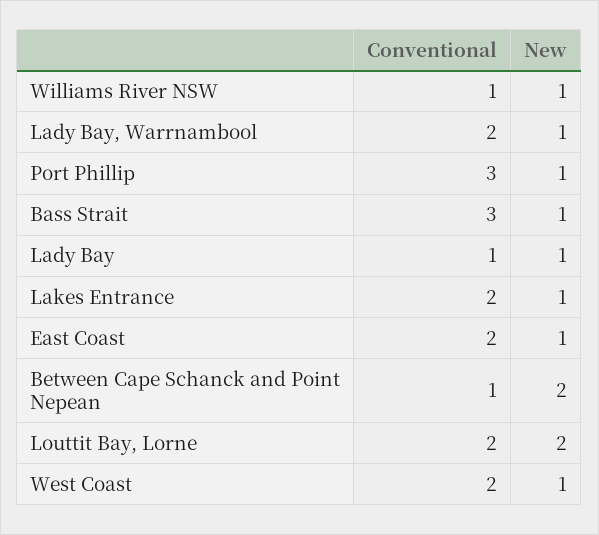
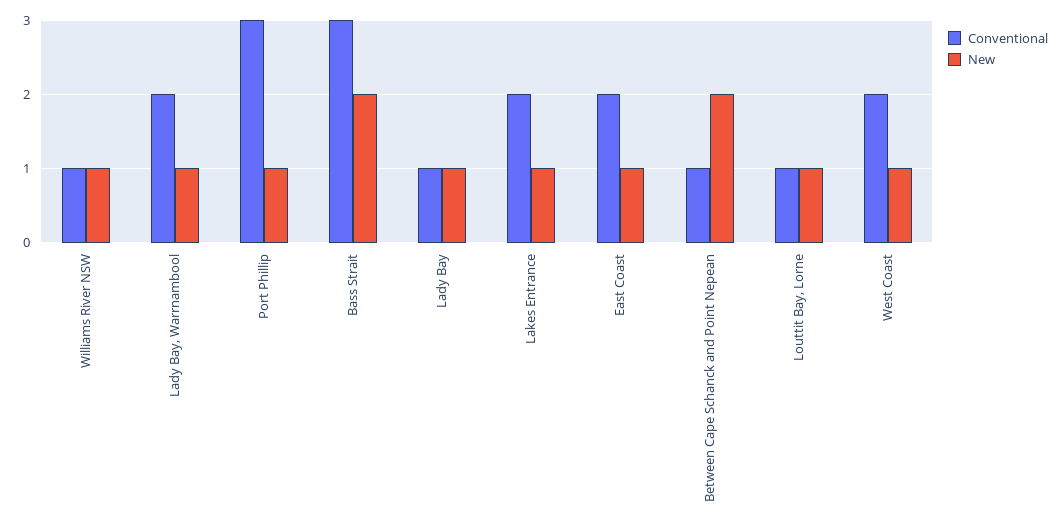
New, Bass Strait: 1 -> 2
Conventional, Louttit Bay, Lorne: 2 -> 1
New, Louttit Bay, Lorne: 2 -> 1

